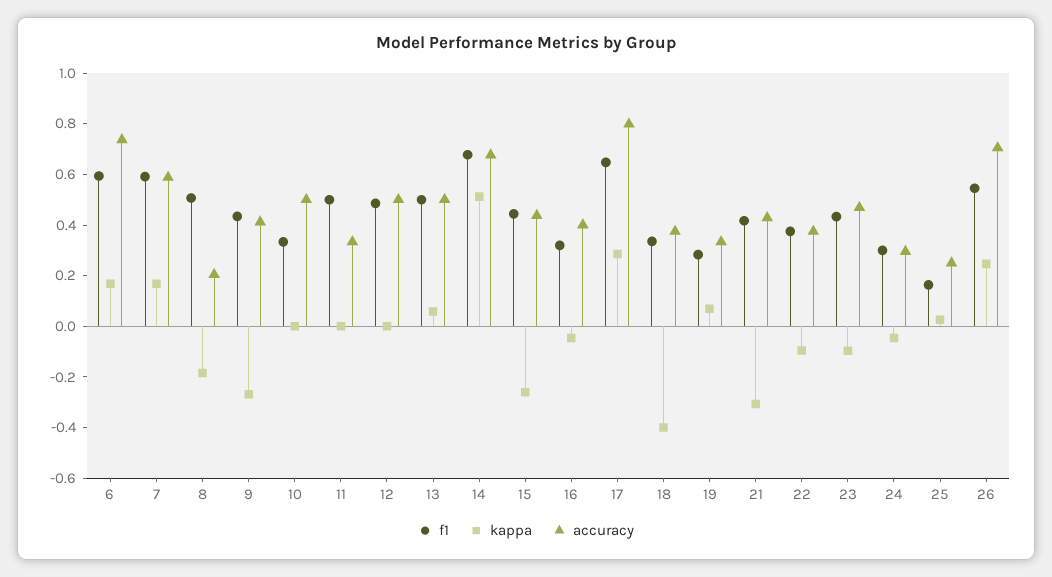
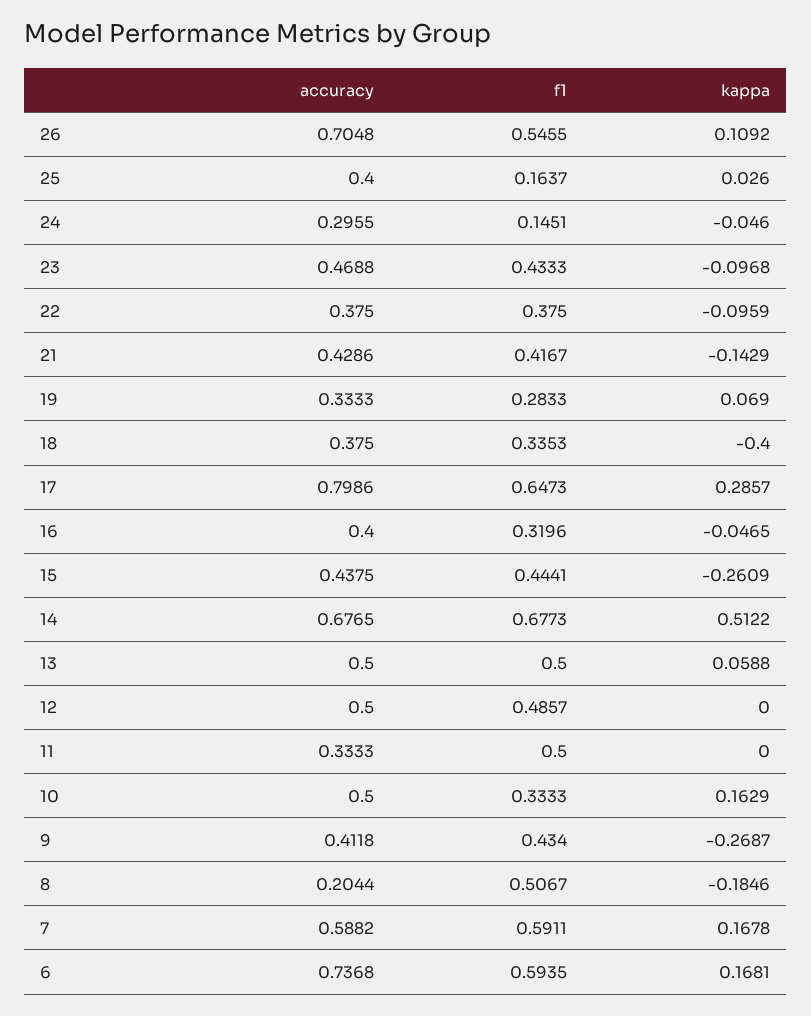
kappa, 10: 0 -> 0.1629
kappa, 21: -0.3 -> -0.1429
f1, 24: 0.3 -> 0.1451
accuracy, 25: 0.25 -> 0.4
kappa, 26: 0.25 -> 0.1092

